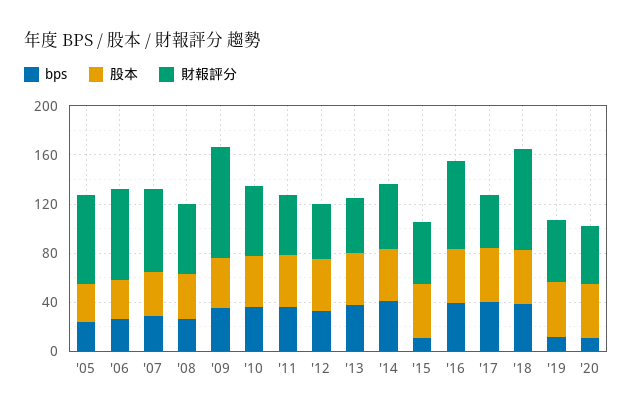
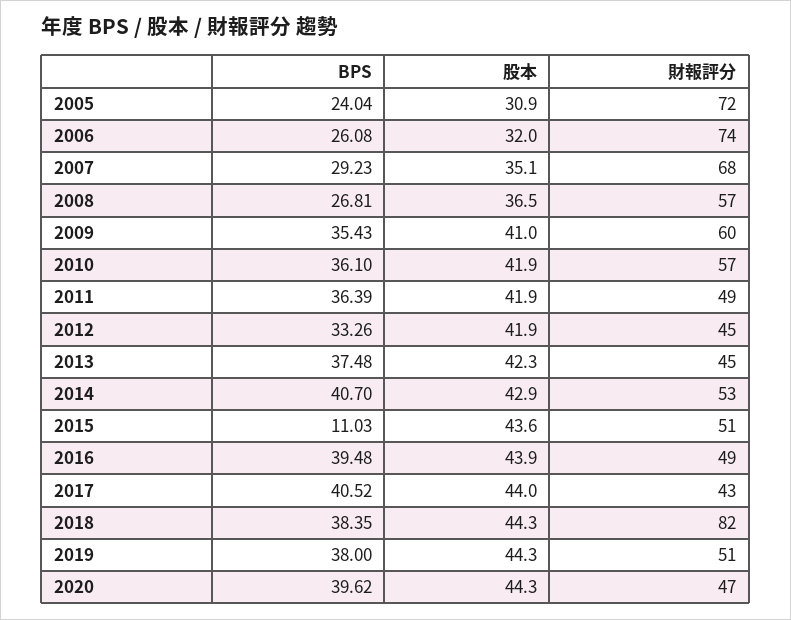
財報評分, '09: 90 -> 60
財報評分, '16: 70 -> 49
bps, '19: 10 -> 38
bps, '20: 10 -> 39.62

